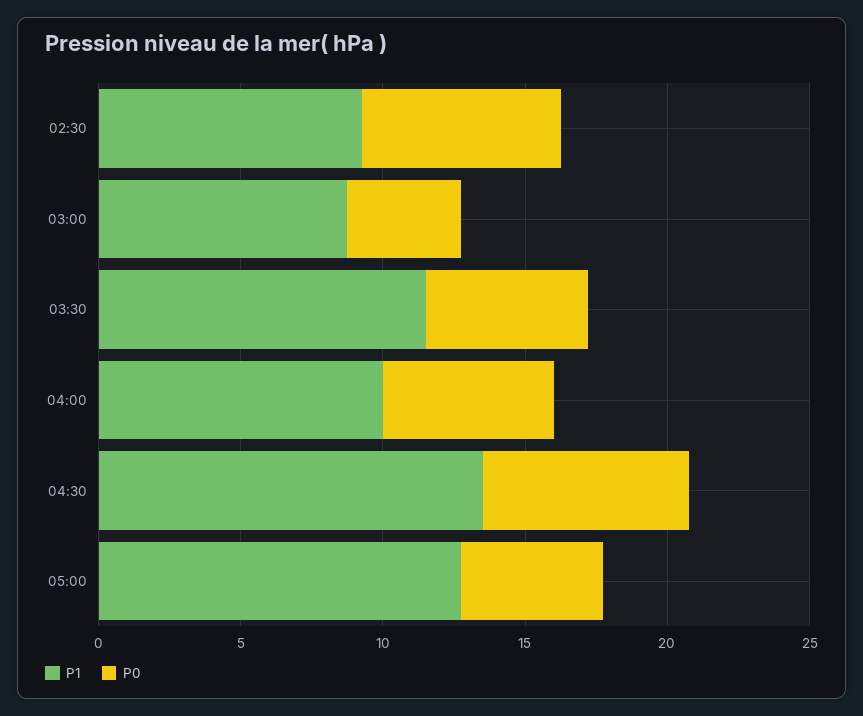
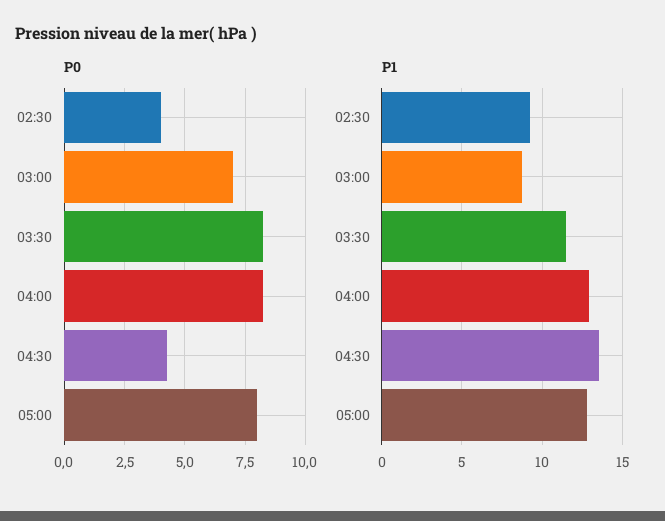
P0, 02:30: 7 -> 4
P0, 03:00: 4 -> 7
P0, 03:30: 6 -> 8.25
P1, 04:00: 10 -> 13
P0, 04:00: 6 -> 8.25
P0, 04:30: 7 -> 4.25
P0, 05:00: 5 -> 8

